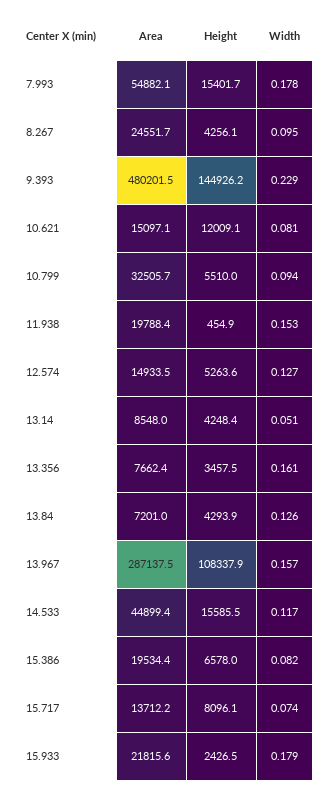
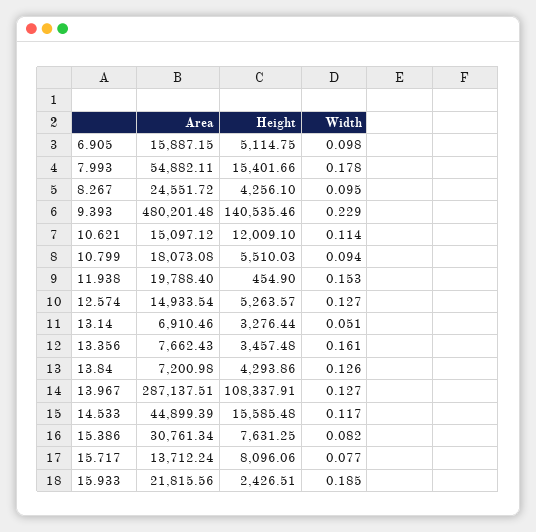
Height, 9.393: 144926.2 -> 140535.46
Width, 10.621: 0.081 -> 0.114
Area, 10.799: 32505.7 -> 18073.08
Area, 13.14: 8548 -> 6910.46
Height, 13.14: 4248.4 -> 3276.44
Width, 13.967: 0.157 -> 0.127
Area, 15.386: 19534.4 -> 30761.34
Height, 15.386: 6578 -> 7631.25
Width, 15.717: 0.074 -> 0.077
Width, 15.933: 0.179 -> 0.185
Area, 6.905: none -> 15887.15
Height, 6.905: none -> 5114.75
Width, 6.905: none -> 0.098

